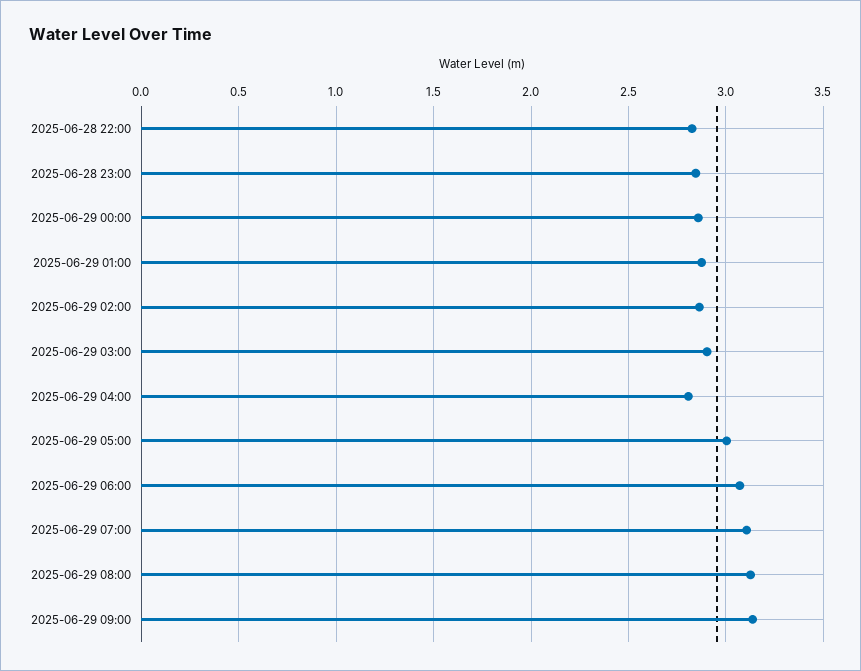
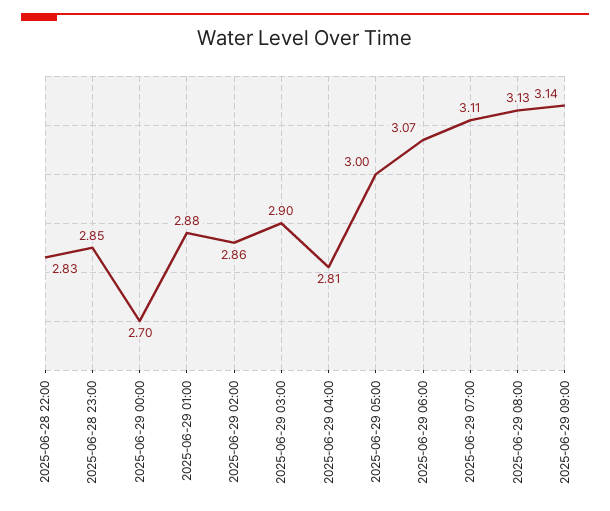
2025-06-29 00:00: 2.85 -> 2.7

